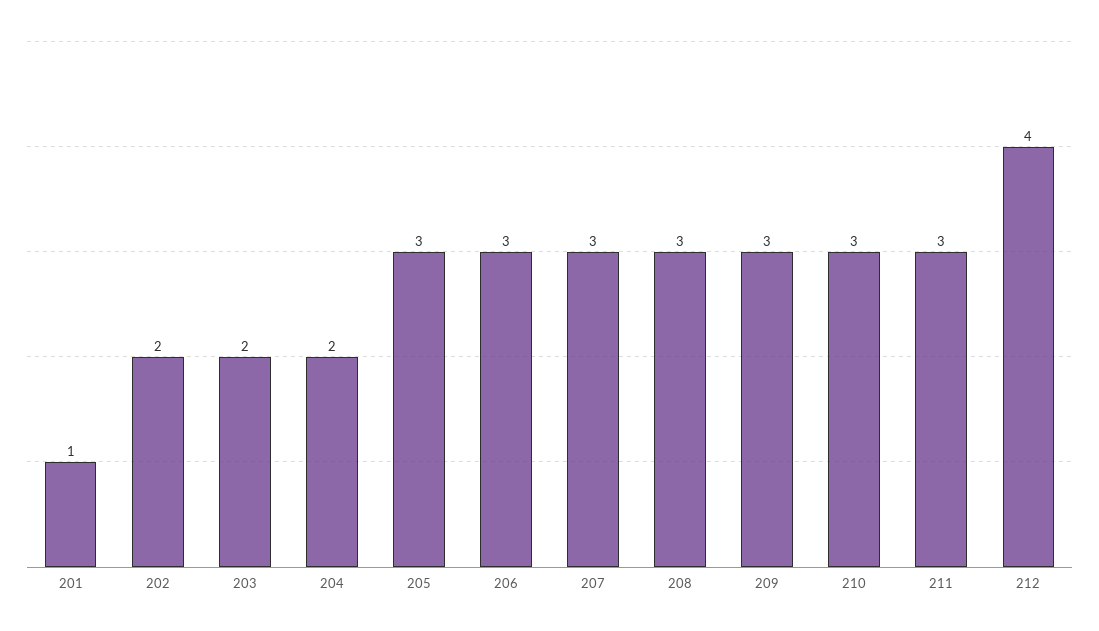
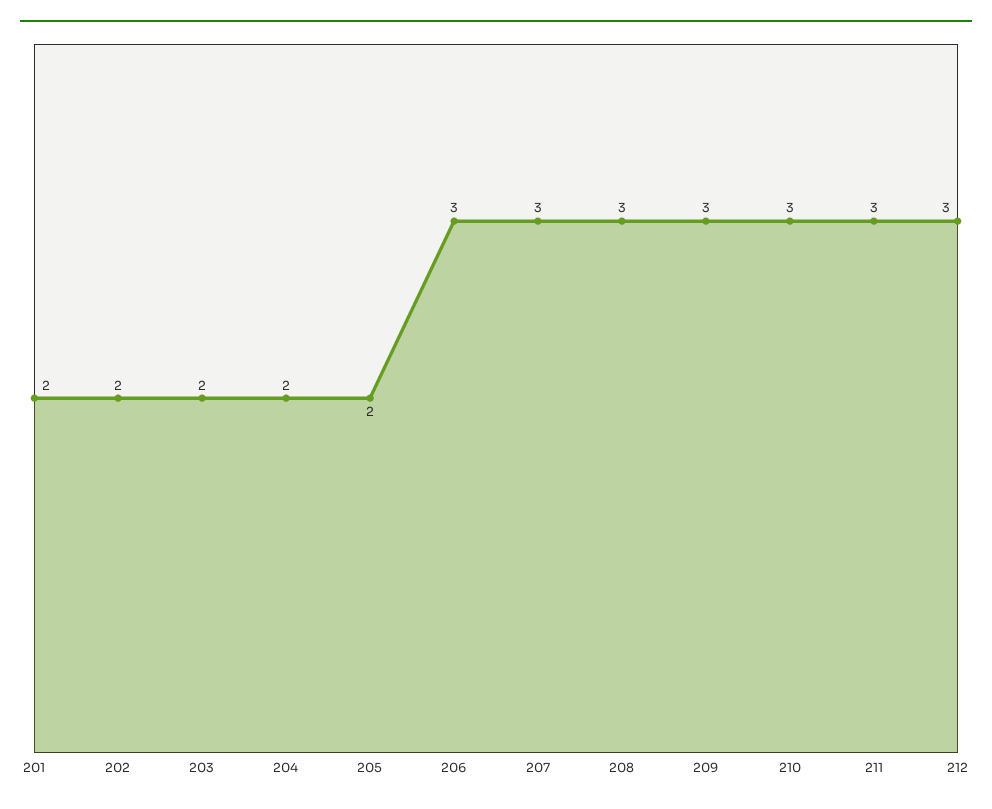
201: 1 -> 2
205: 3 -> 2
212: 4 -> 3

